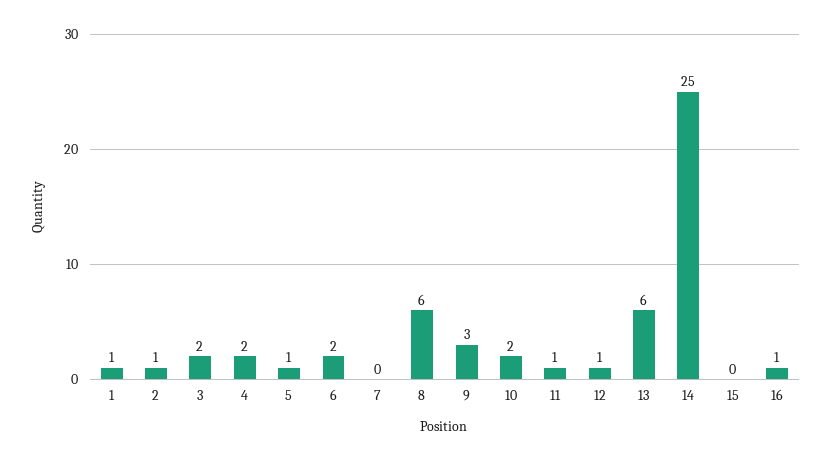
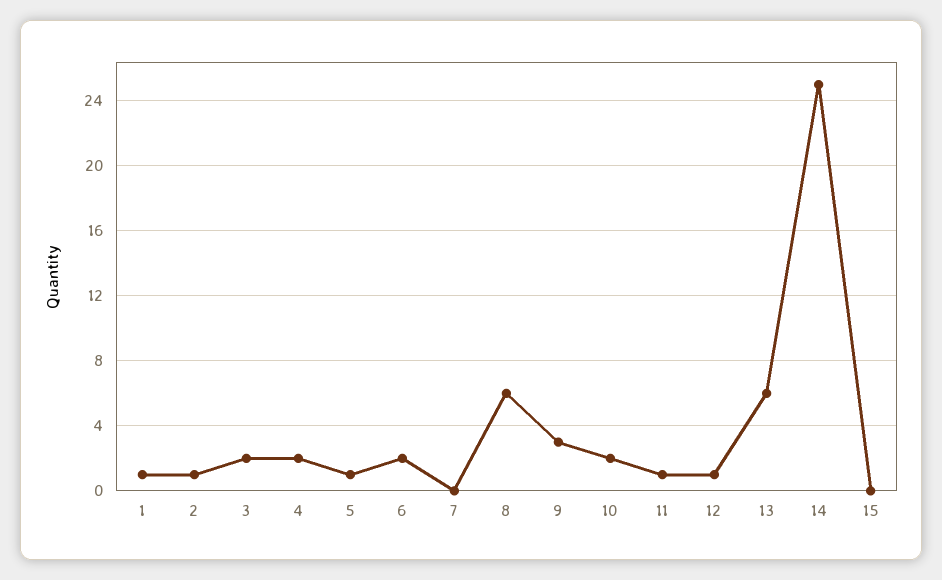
16: 1 -> none

